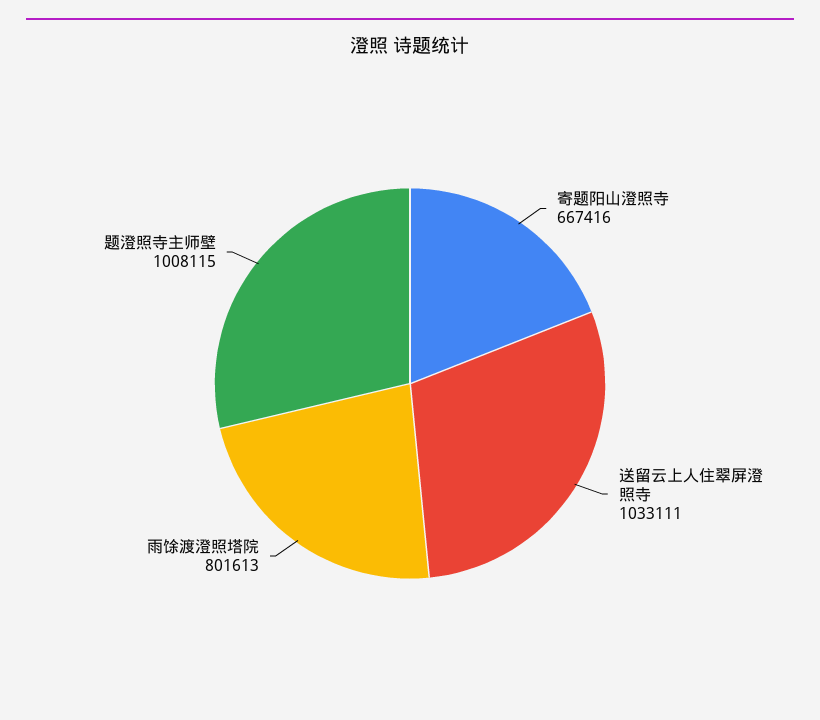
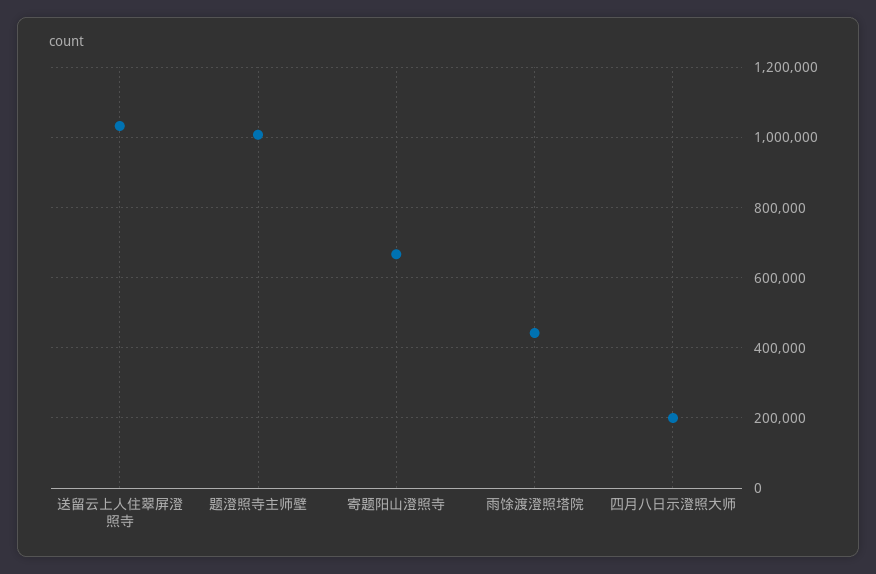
雨馀渡澄照塔院: 801613 -> 440000
四月八日示澄照大师: none -> 200000

